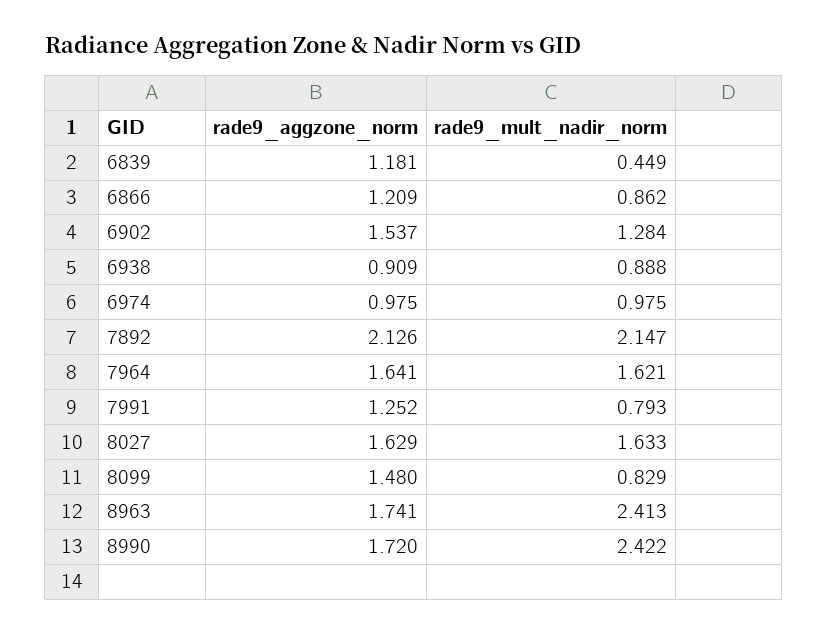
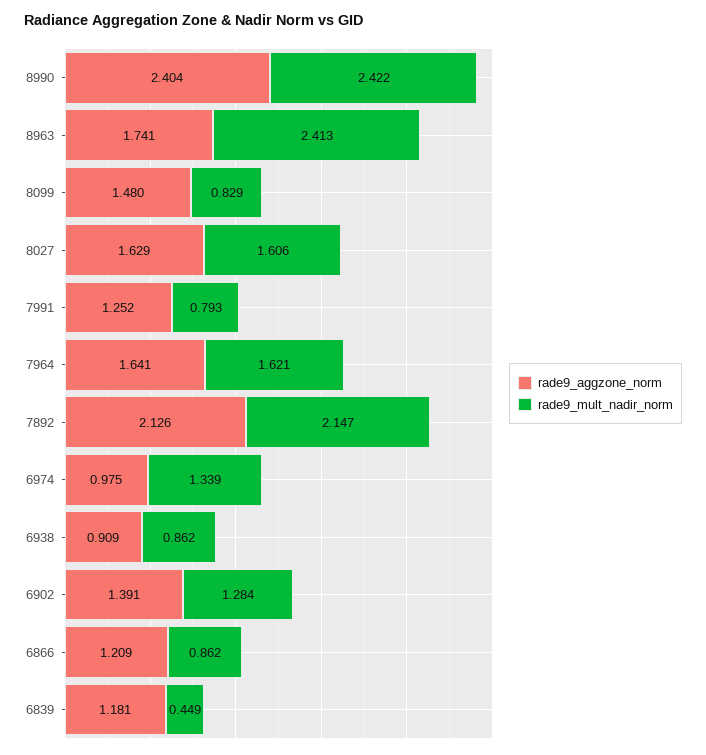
rade9_aggzone_norm, 6902: 1.537 -> 1.391
rade9_mult_nadir_norm, 6938: 0.888 -> 0.862
rade9_mult_nadir_norm, 6974: 0.975 -> 1.339
rade9_mult_nadir_norm, 8027: 1.633 -> 1.606
rade9_aggzone_norm, 8990: 1.72 -> 2.404

